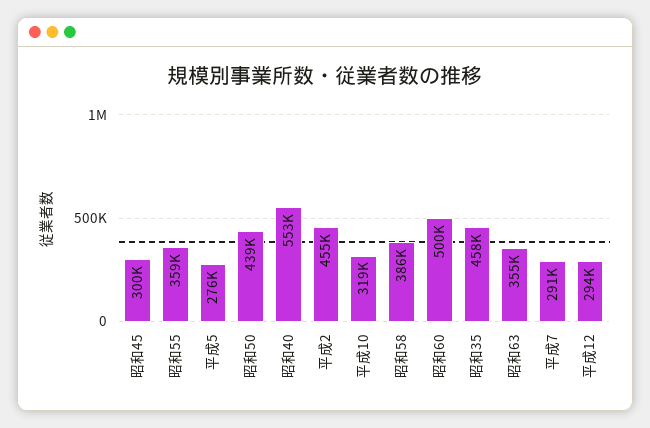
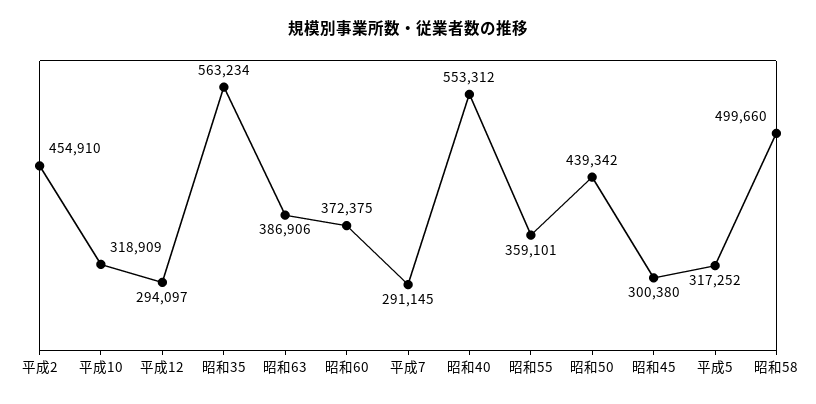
平成5: 276000 -> 317252
昭和58: 386000 -> 499660
昭和60: 500000 -> 372375
昭和35: 458000 -> 563234
昭和63: 355000 -> 386906

